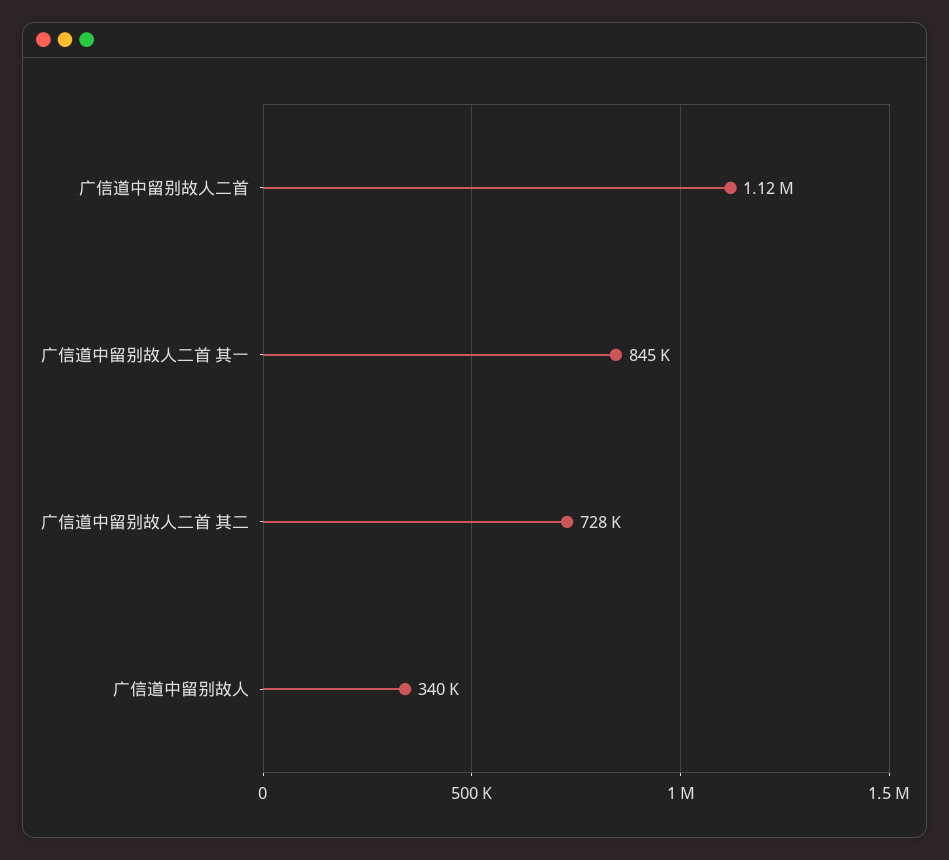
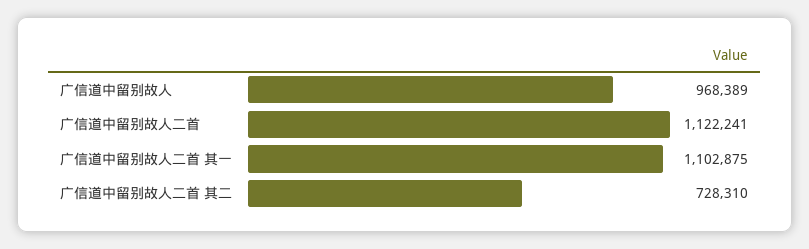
广信道中留别故人二首 其一: 845000 -> 1102875
广信道中留别故人: 340000 -> 968389

